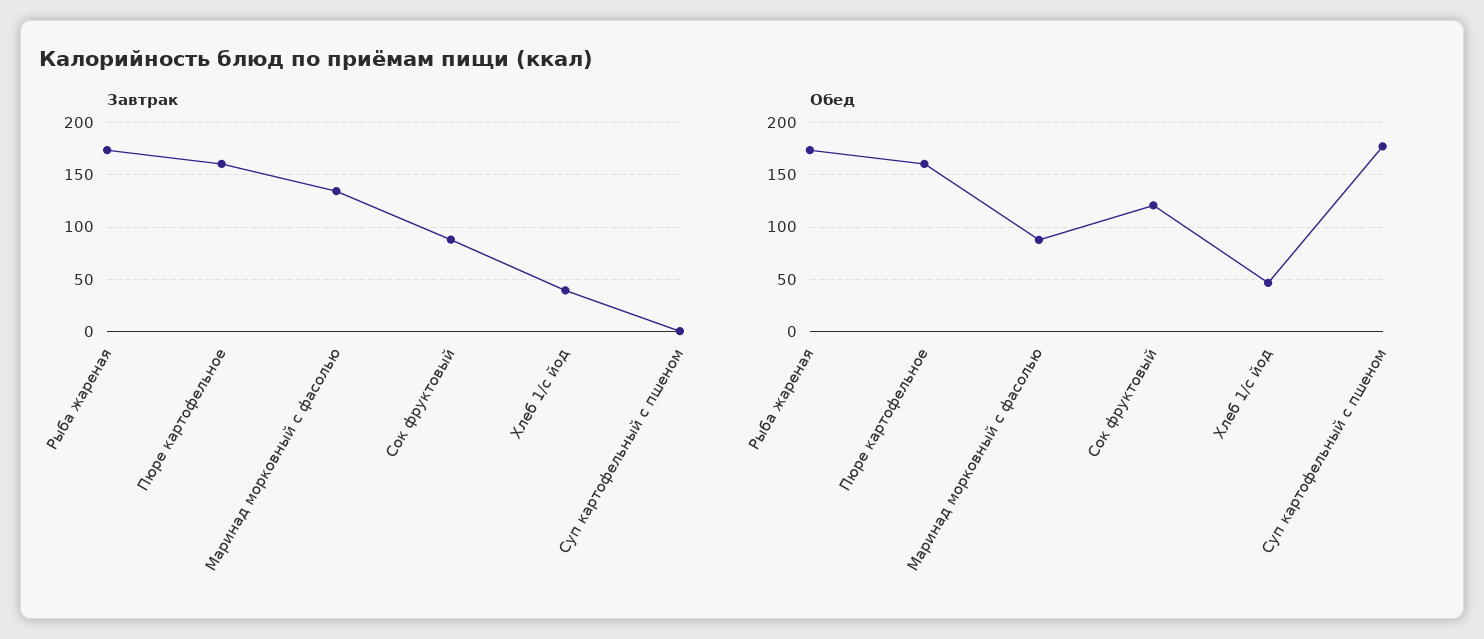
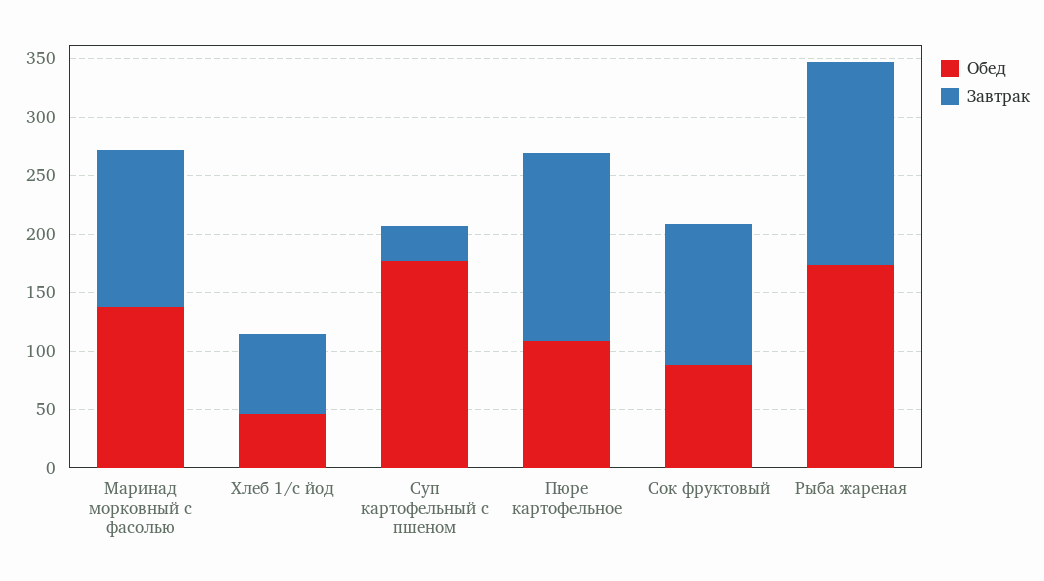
Завтрак, Сок фруктовый: 90 -> 120
Завтрак, Хлеб 1/с йод: 40 -> 70
Завтрак, Суп картофельный с пшеном: 0 -> 30
Обед, Пюре картофельное: 160 -> 110
Обед, Маринад морковный с фасолью: 90 -> 140
Обед, Сок фруктовый: 120 -> 90

